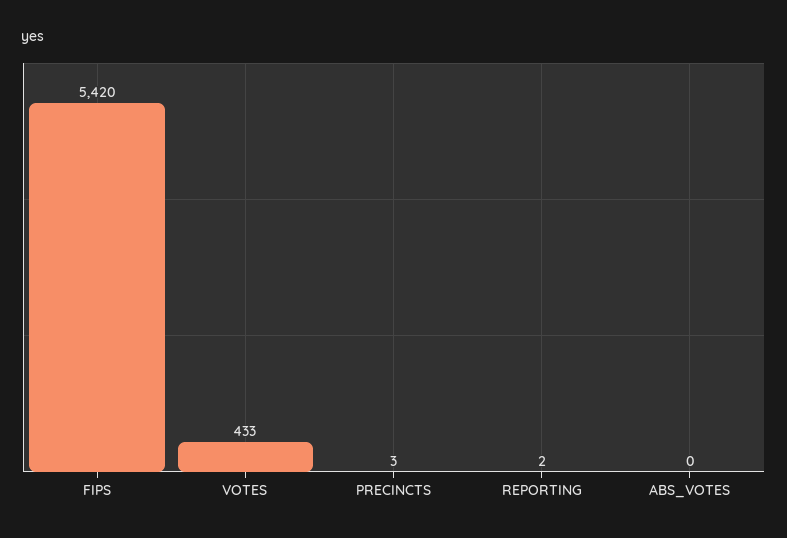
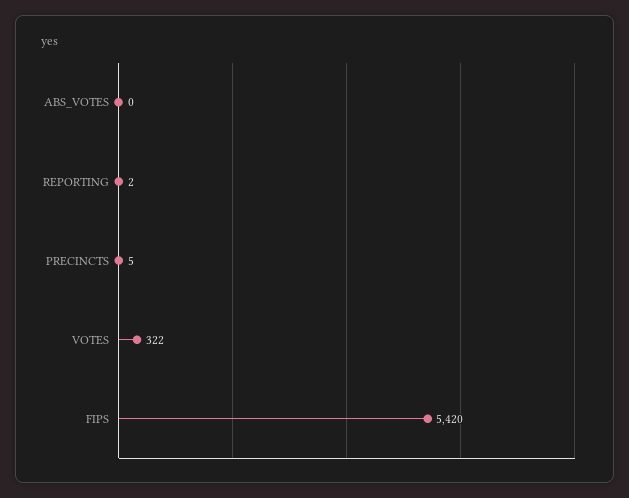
VOTES: 433 -> 322
PRECINCTS: 3 -> 5

